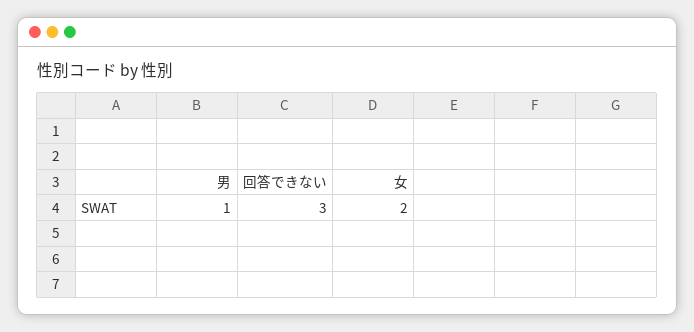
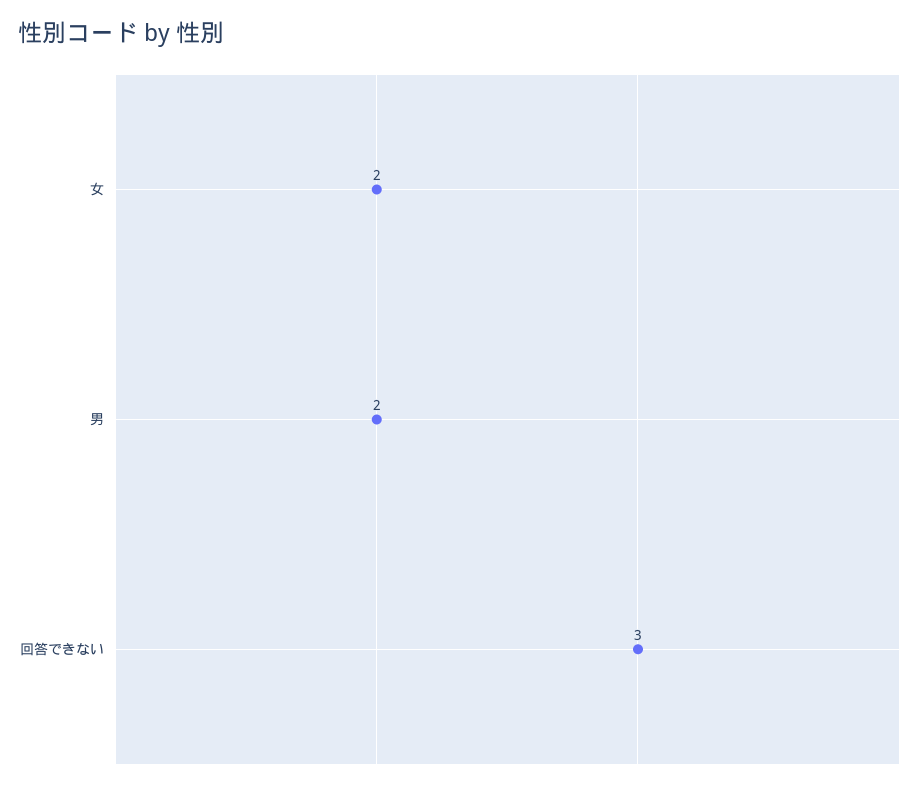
男: 1 -> 2

